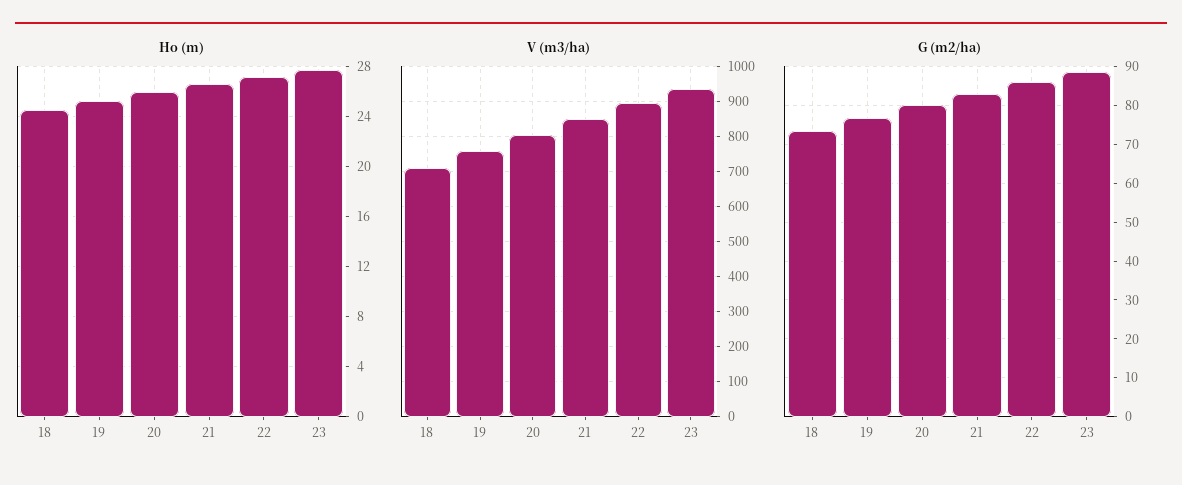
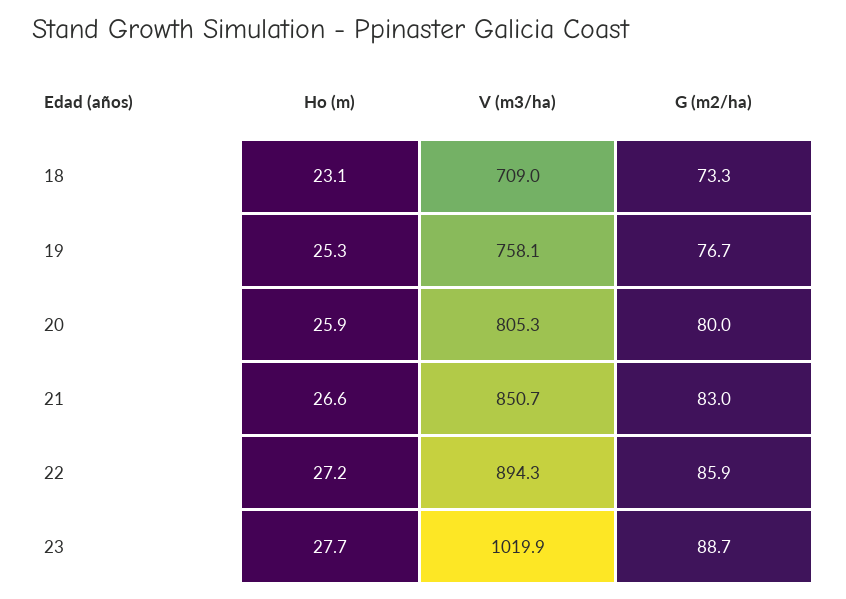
Ho (m), 18: 24.5 -> 23.1
V (m3/ha), 23: 940 -> 1019.9

